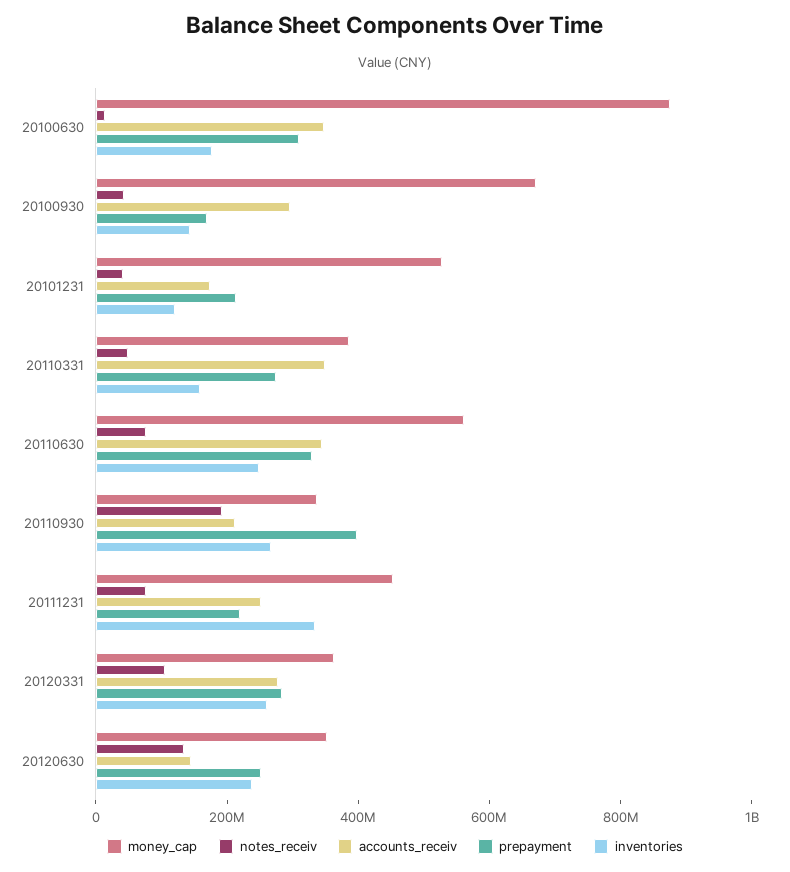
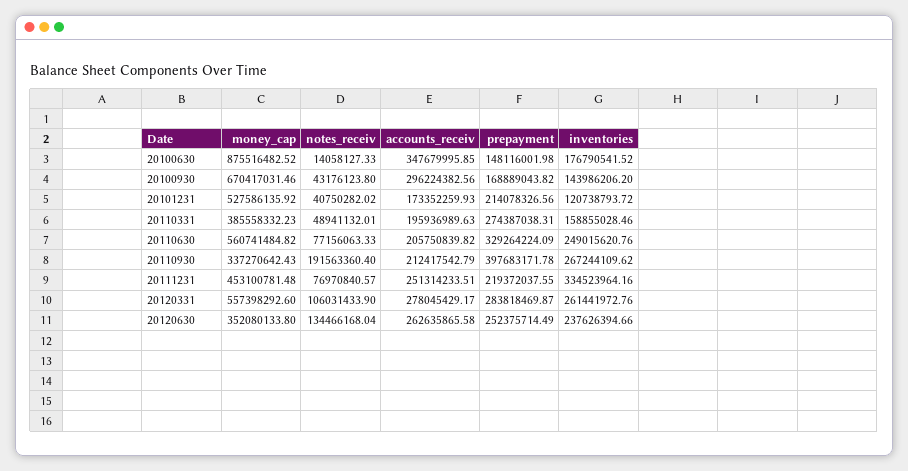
prepayment, 20100630: 300000000 -> 148116001.98
accounts_receiv, 20110331: 350000000 -> 195936989.63
accounts_receiv, 20110630: 350000000 -> 205750839.82
money_cap, 20120331: 350000000 -> 557398292.6
accounts_receiv, 20120630: 150000000 -> 262635865.58

